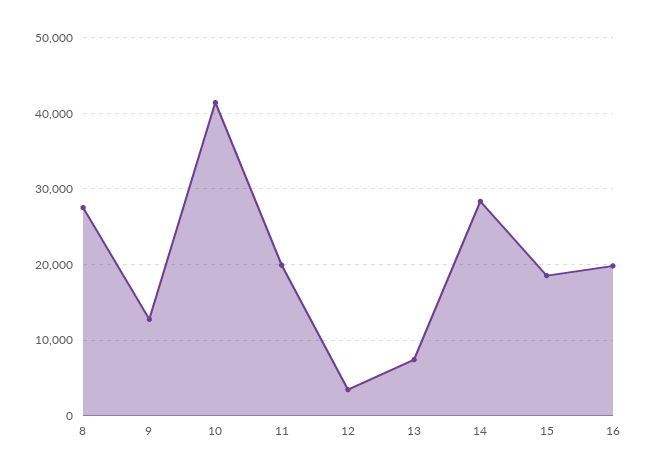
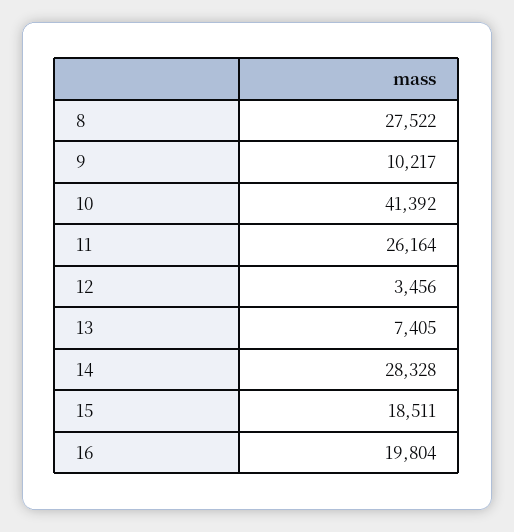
9: 13000 -> 10217
11: 20000 -> 26164

